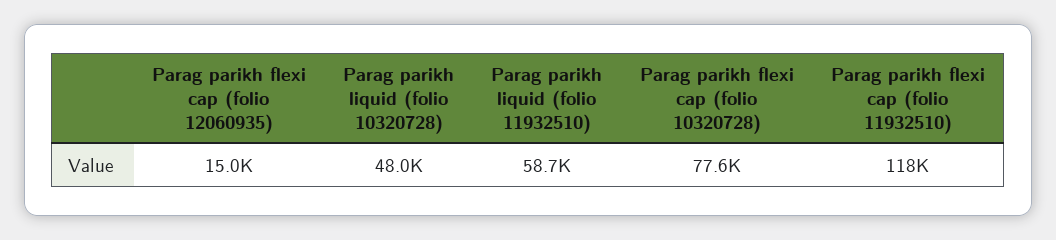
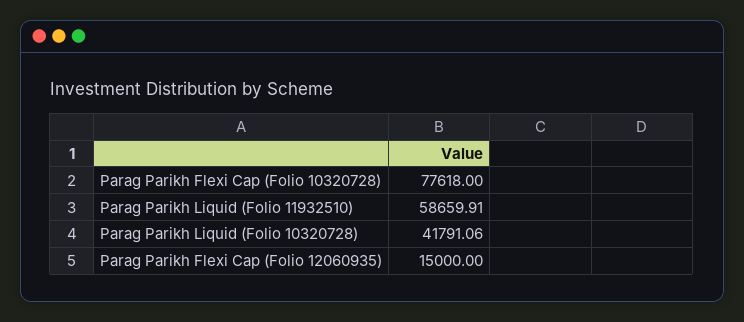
Parag parikh liquid (folio 10320728): 48000 -> 41791.06
Parag parikh flexi cap (folio 11932510): 118000 -> none

